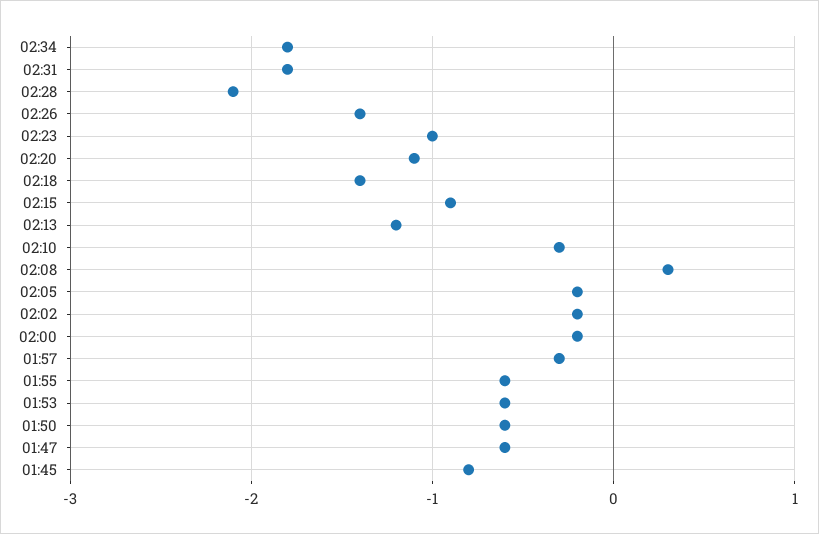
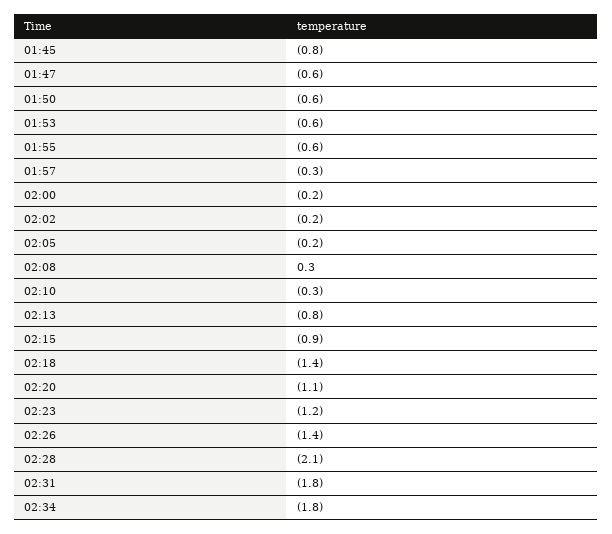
02:23: -1 -> -1.2
02:13: -1.2 -> -0.8

